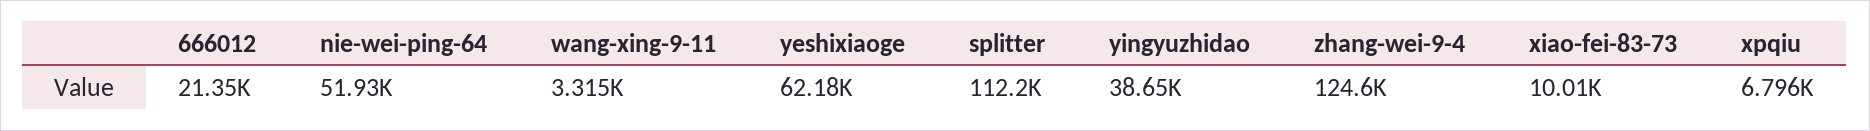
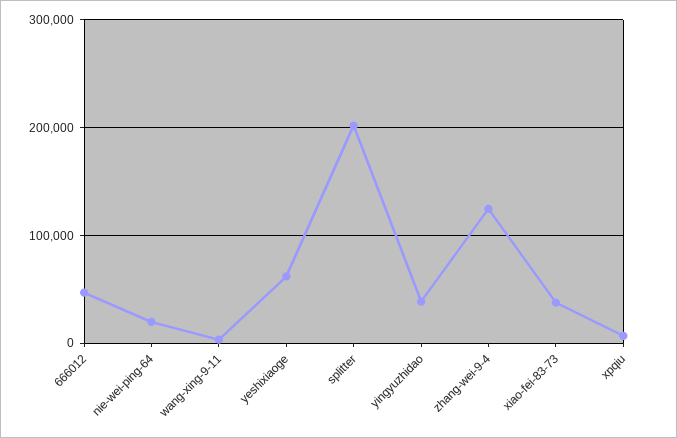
666012: 21350 -> 50000
nie-wei-ping-64: 51930 -> 20000
splitter: 112200 -> 200000
xiao-fei-83-73: 10010 -> 40000

